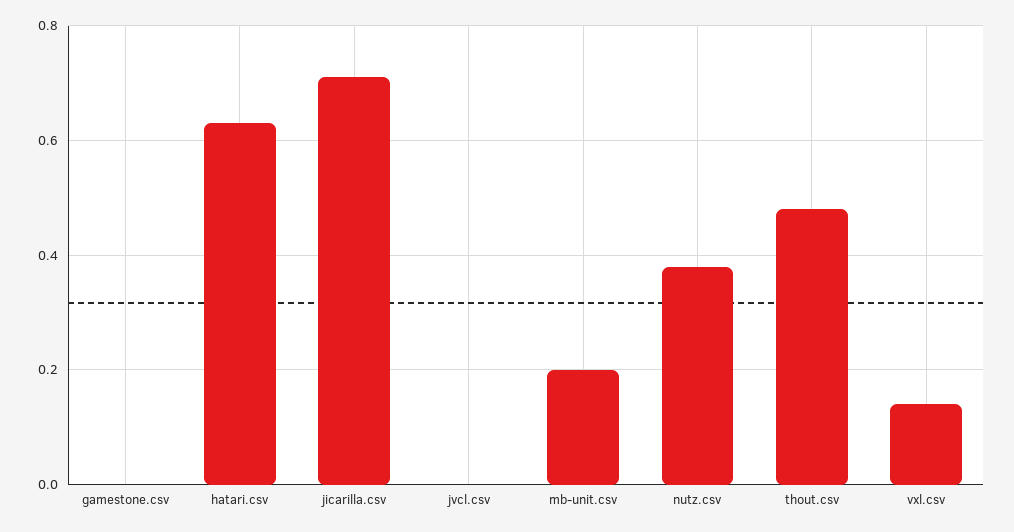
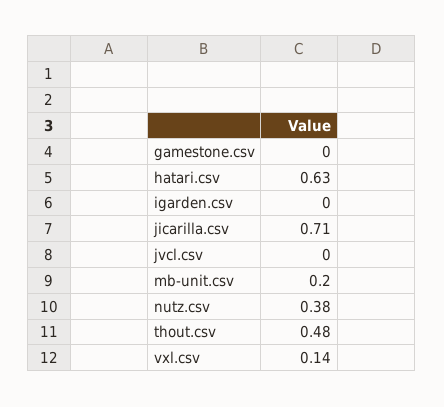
igarden.csv: none -> 0

